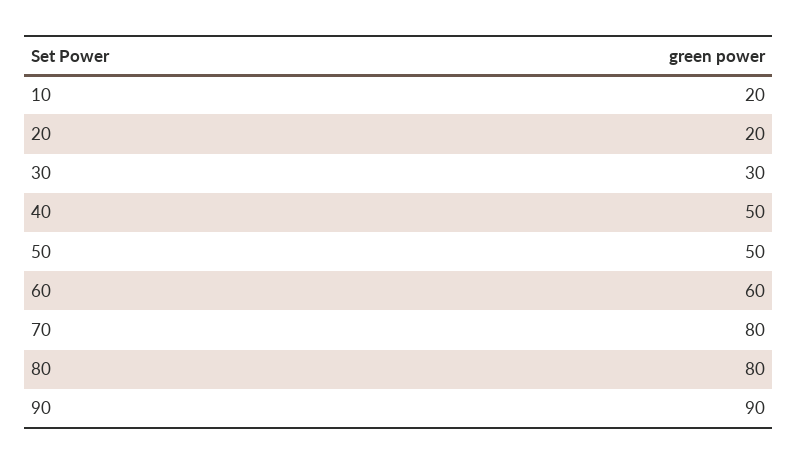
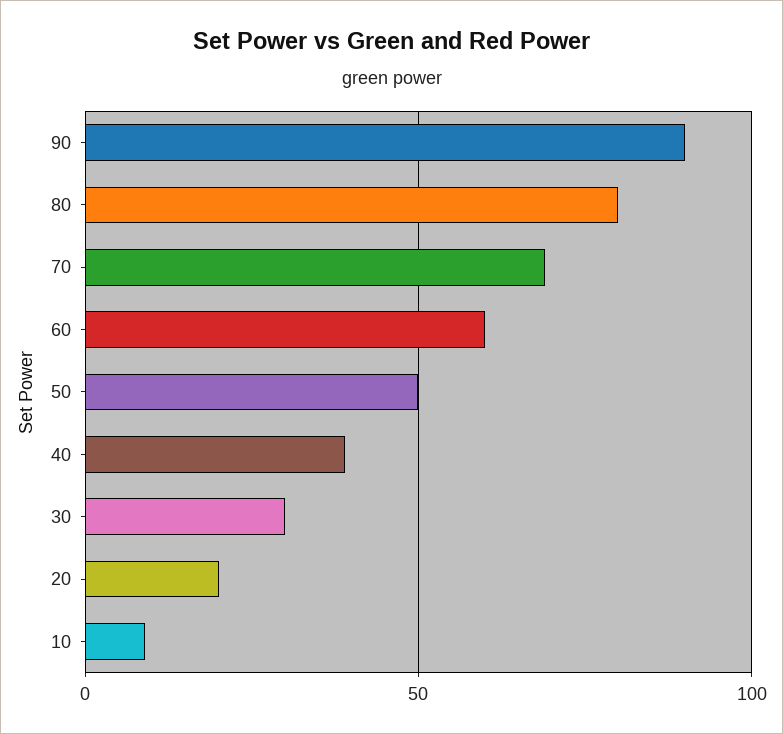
10: 20 -> 10
40: 50 -> 40
70: 80 -> 70

